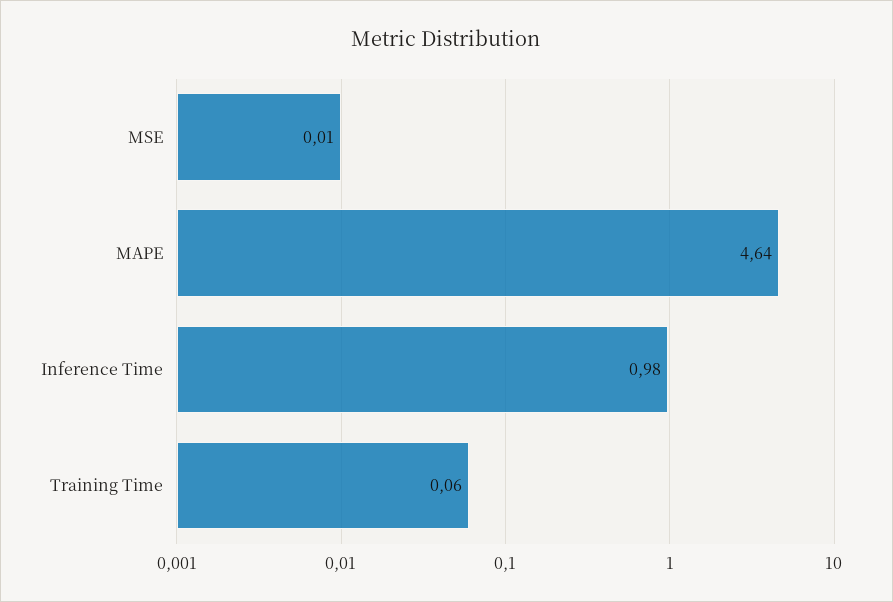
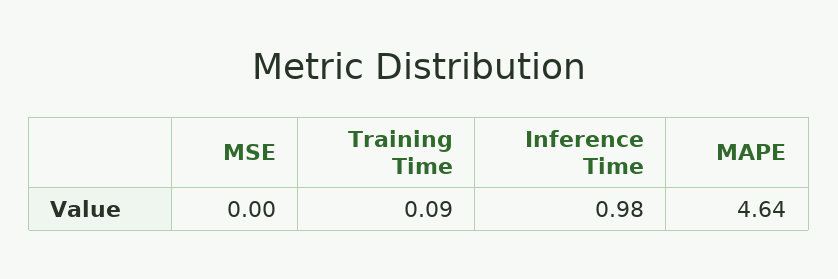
MSE: 0.01 -> 0
Training Time: 0.06 -> 0.09

